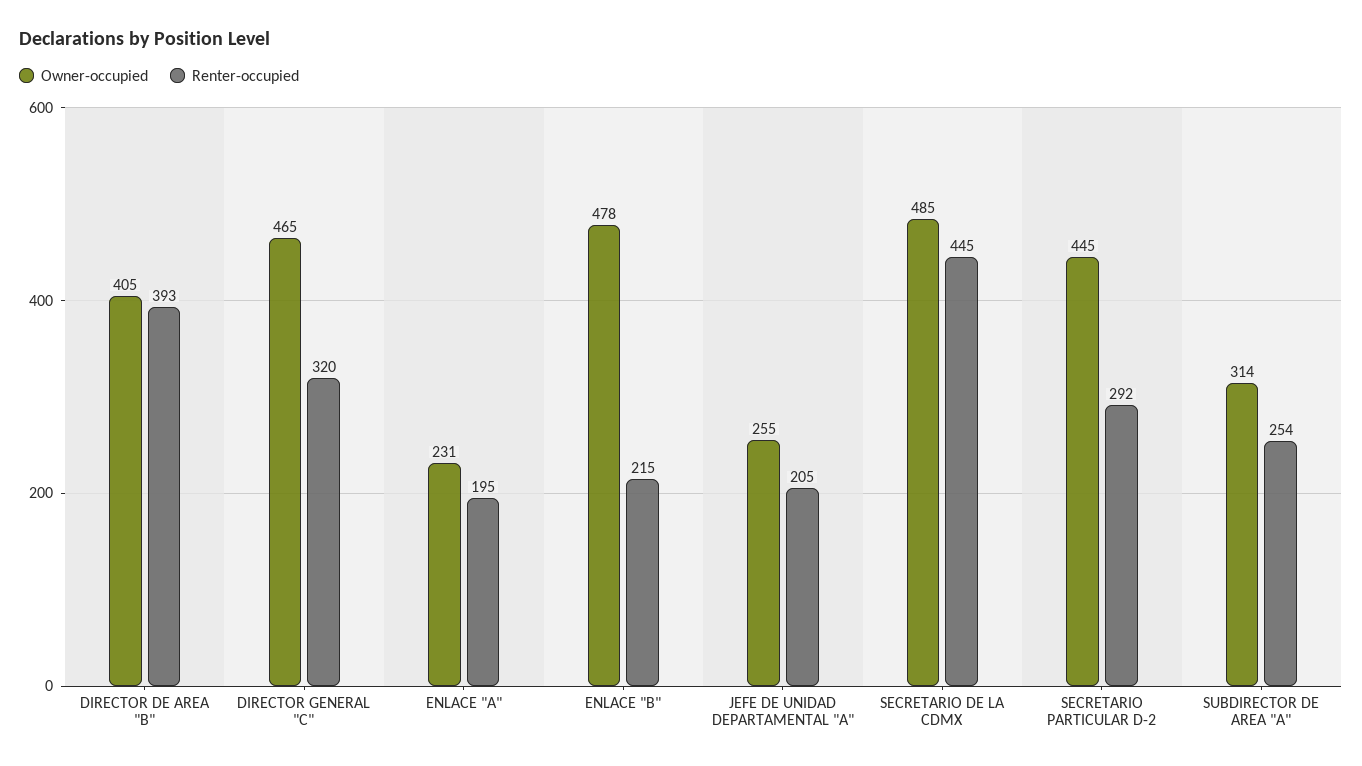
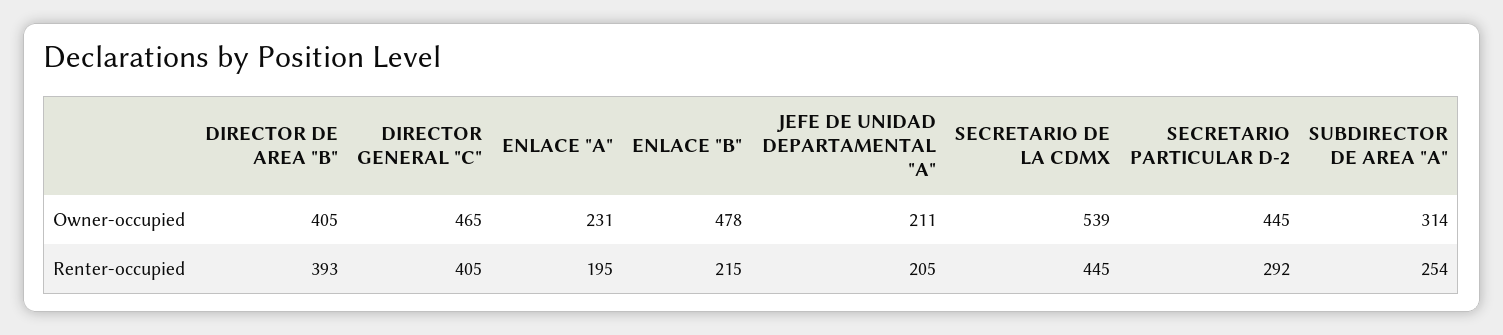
Renter-occupied, DIRECTOR GENERAL "C": 320 -> 405
Owner-occupied, JEFE DE UNIDAD DEPARTAMENTAL "A": 255 -> 211
Owner-occupied, SECRETARIO DE LA CDMX: 485 -> 539

